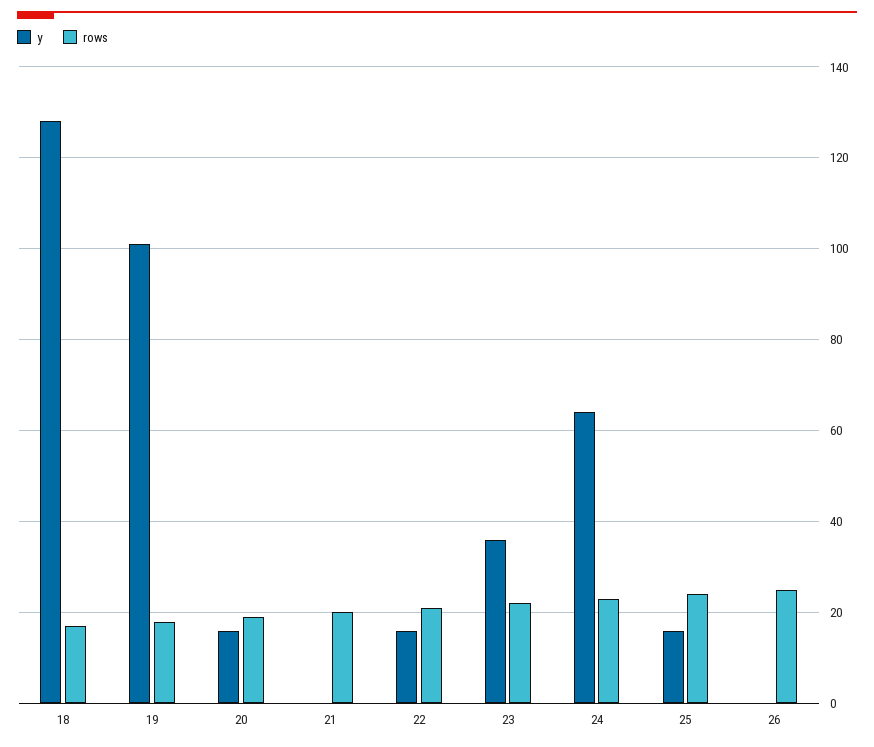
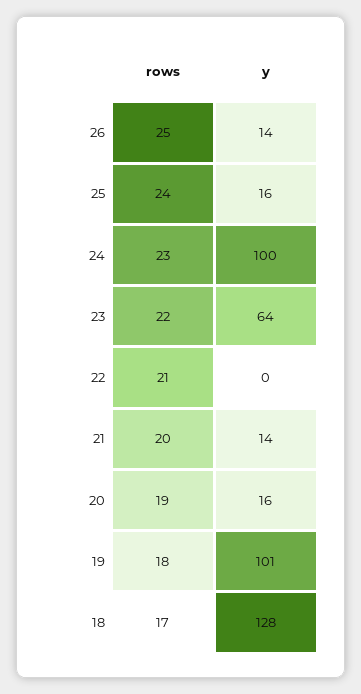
y, 21: 0 -> 14
y, 22: 15 -> 0
y, 23: 35 -> 64
y, 24: 65 -> 100
y, 26: 0 -> 14

